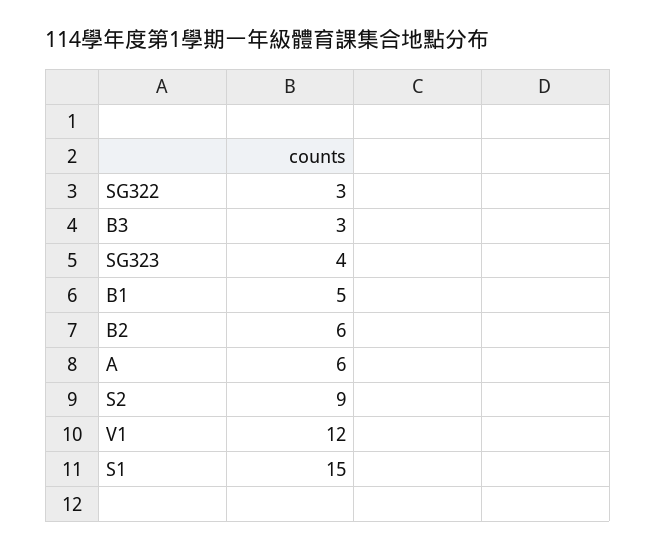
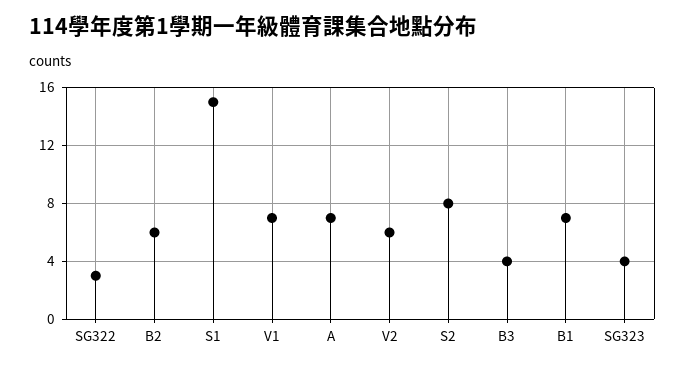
B3: 3 -> 4
B1: 5 -> 7
A: 6 -> 7
S2: 9 -> 8
V1: 12 -> 7
V2: none -> 6

